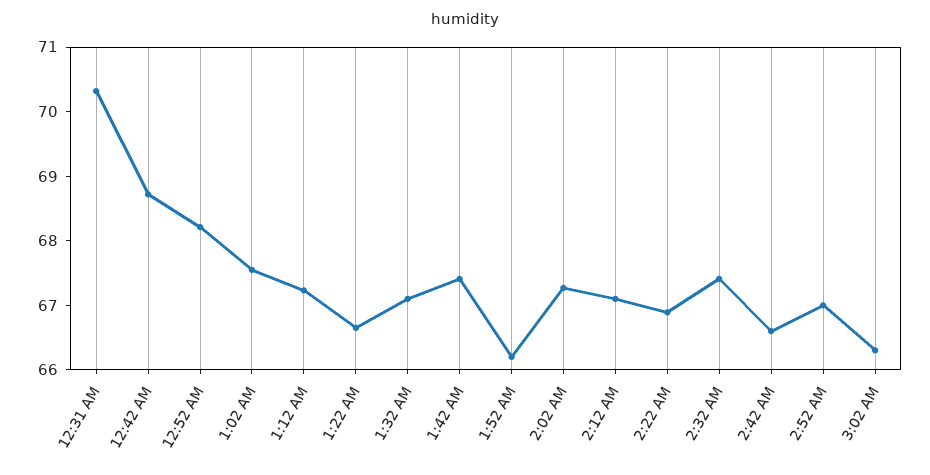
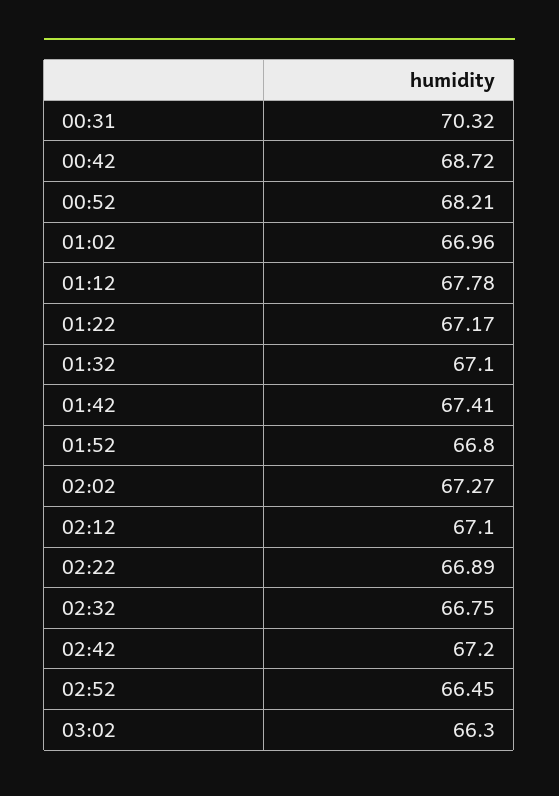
1:02 AM: 67.6 -> 66.96
1:12 AM: 67.2 -> 67.78
1:22 AM: 66.6 -> 67.17
1:52 AM: 66.2 -> 66.8
2:32 AM: 67.4 -> 66.75
2:42 AM: 66.6 -> 67.2
2:52 AM: 67 -> 66.45

